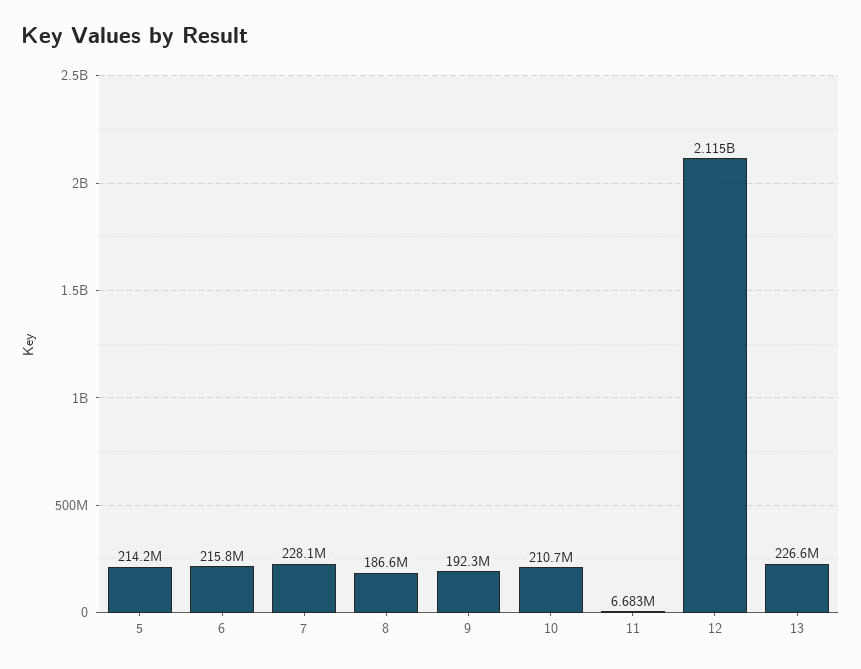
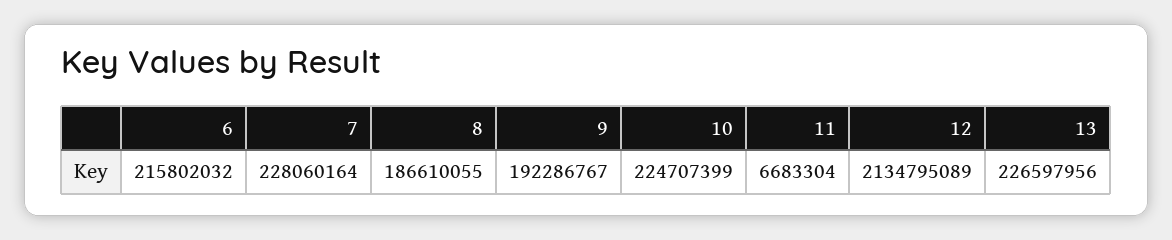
5: 214200000 -> none
10: 210700000 -> 224707399
12: 2115000000 -> 2134795089

